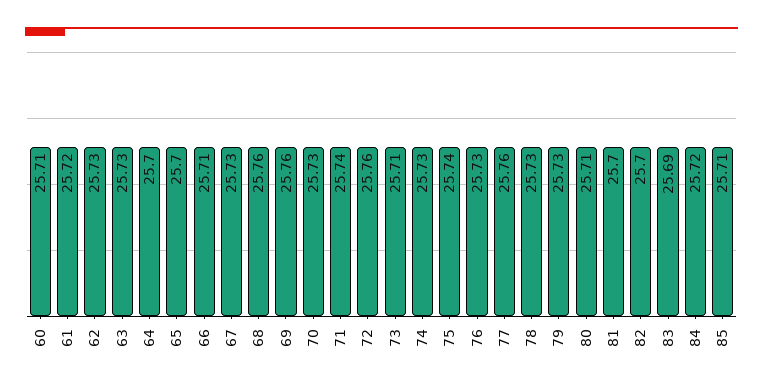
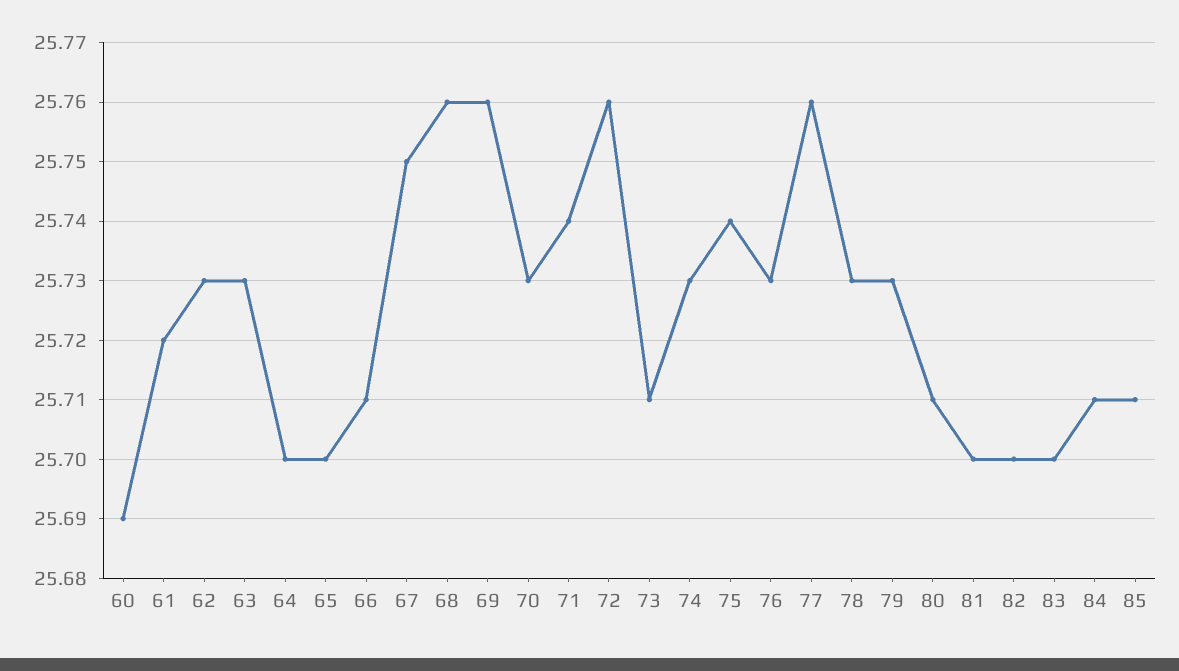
60: 25.71 -> 25.69
67: 25.73 -> 25.75
83: 25.69 -> 25.7
84: 25.72 -> 25.71

